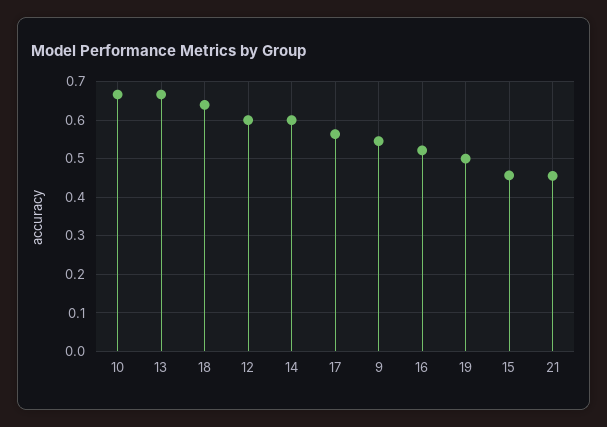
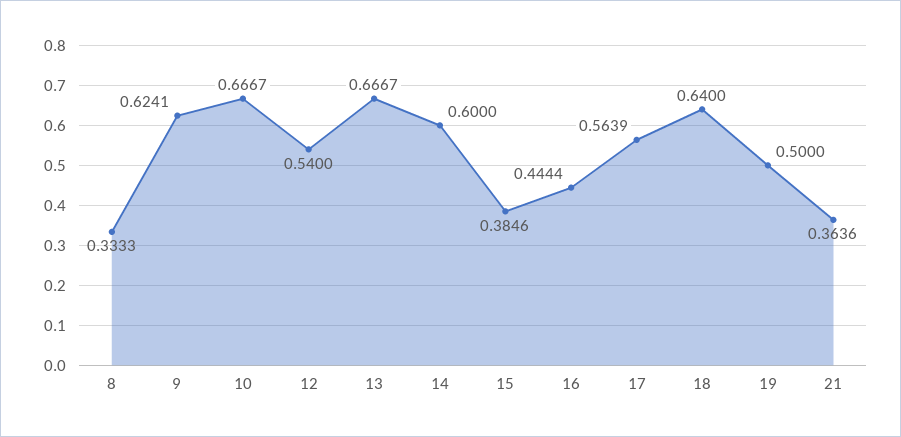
12: 0.6 -> 0.54
9: 0.54 -> 0.6241
16: 0.52 -> 0.4444
15: 0.46 -> 0.3846
21: 0.46 -> 0.3636
8: none -> 0.3333

